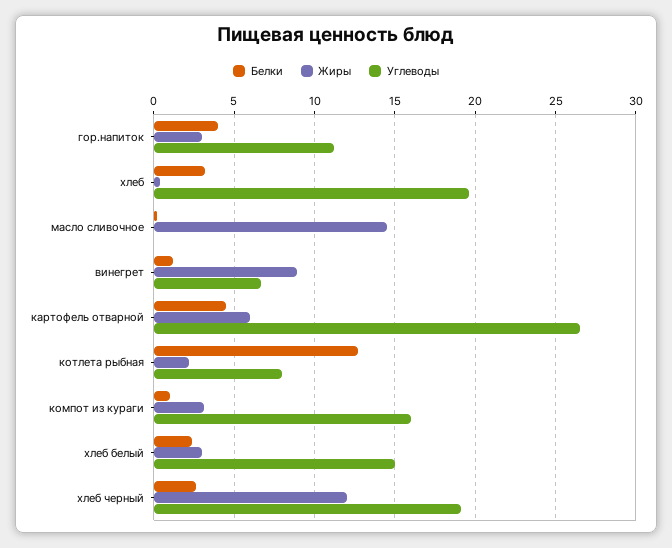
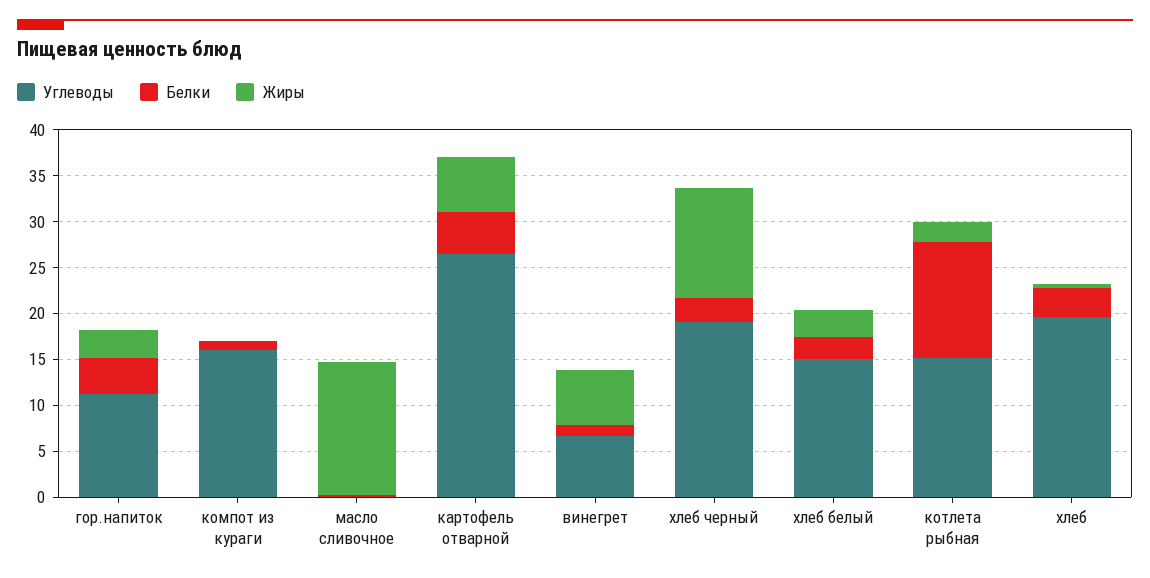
Жиры, винегрет: 9 -> 6
Углеводы, котлета рыбная: 8 -> 15
Жиры, компот из кураги: 3 -> 0

